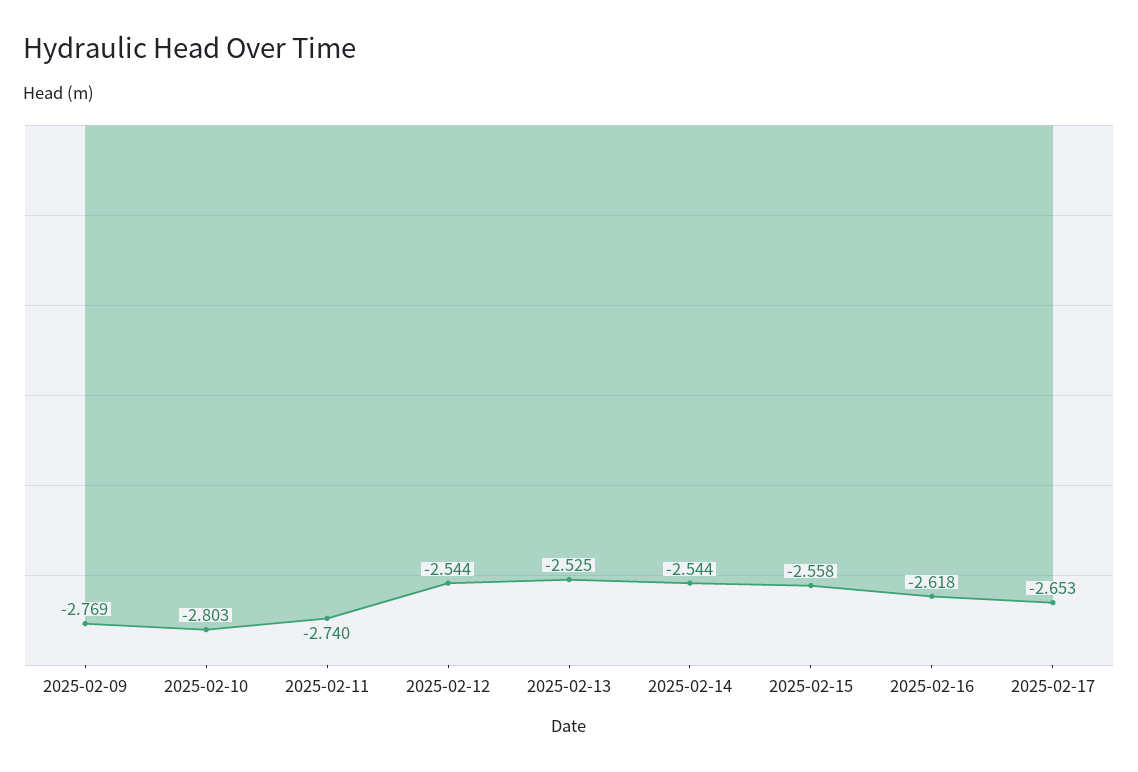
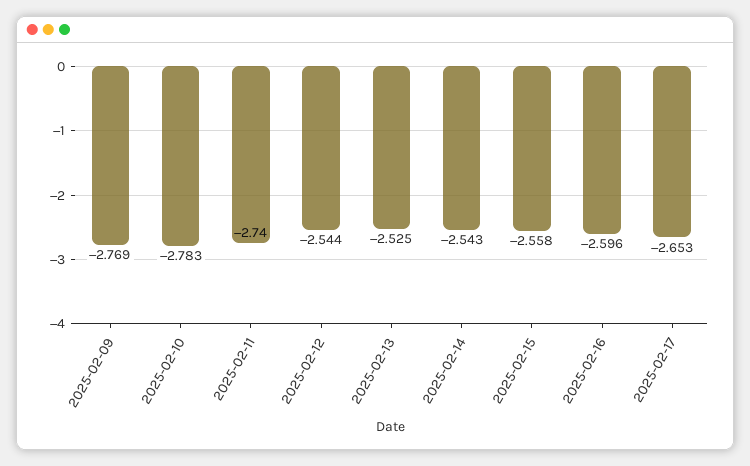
2025-02-10: -2.803 -> -2.783
2025-02-14: -2.544 -> -2.543
2025-02-16: -2.618 -> -2.596

